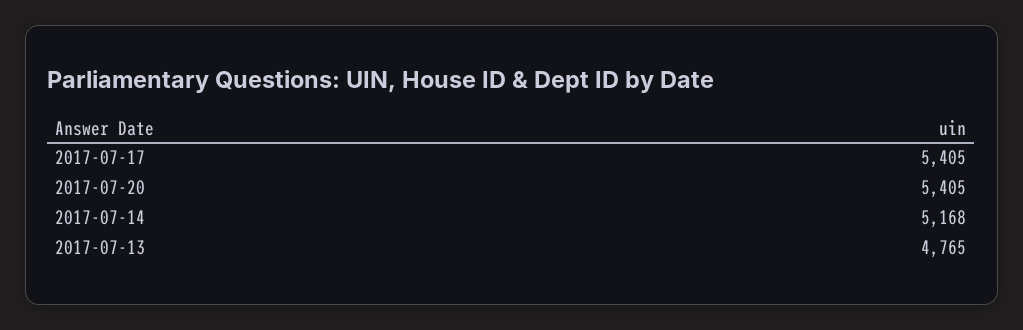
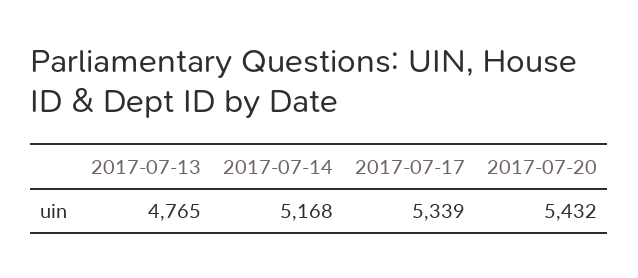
2017-07-17: 5405 -> 5339
2017-07-20: 5405 -> 5432

